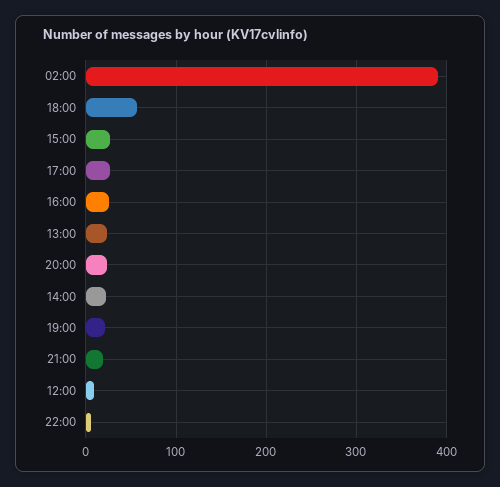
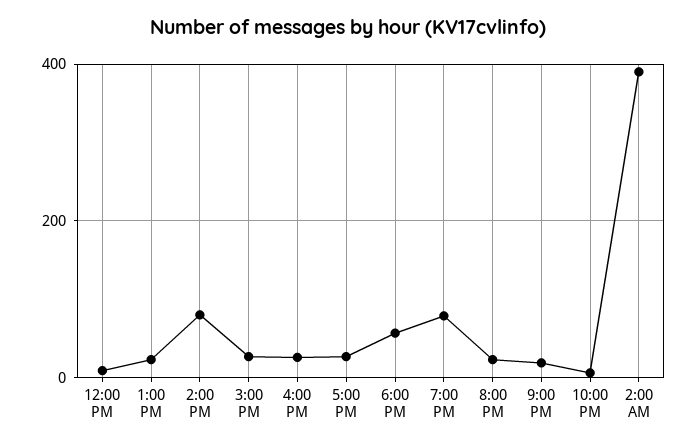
14:00: 20 -> 80
19:00: 20 -> 80

